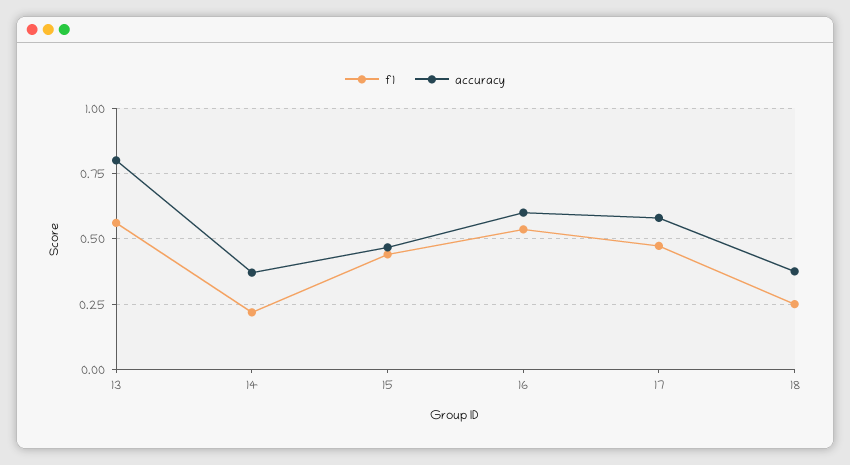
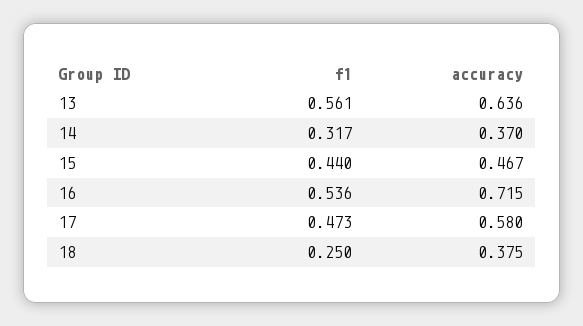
accuracy, 13: 0.8 -> 0.636
f1, 14: 0.225 -> 0.317
accuracy, 16: 0.6 -> 0.715

